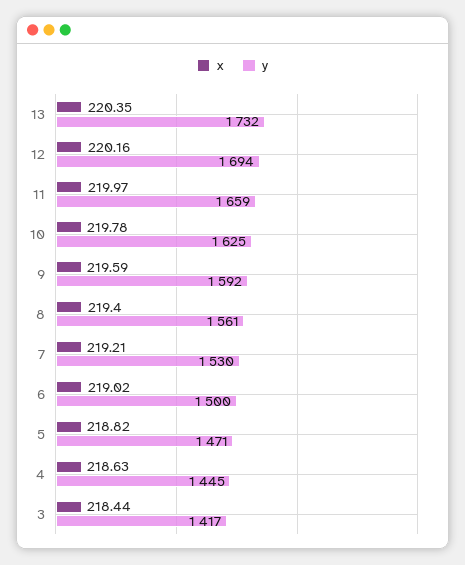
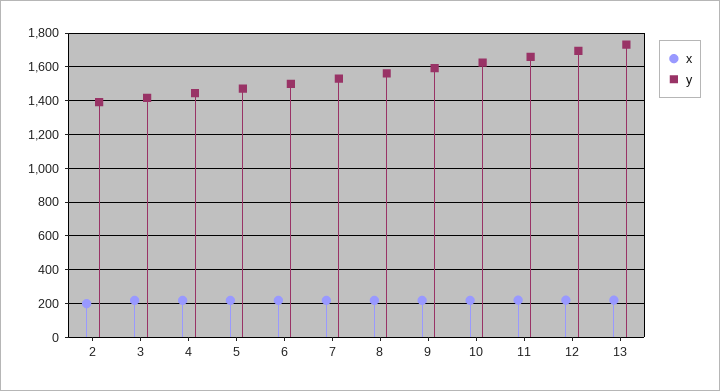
x, 2: none -> 200
y, 2: none -> 1400

